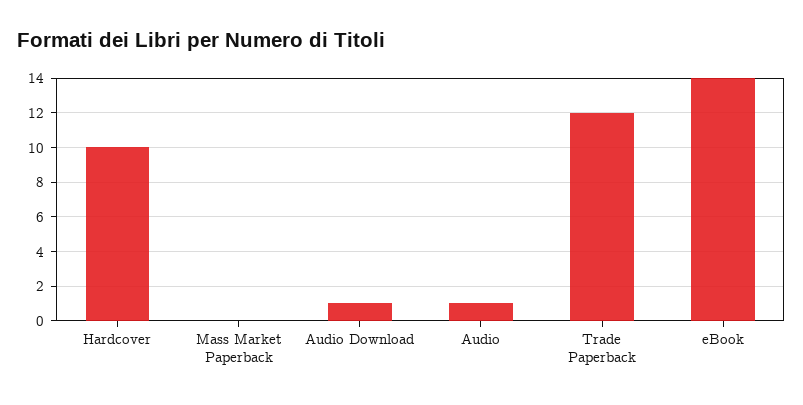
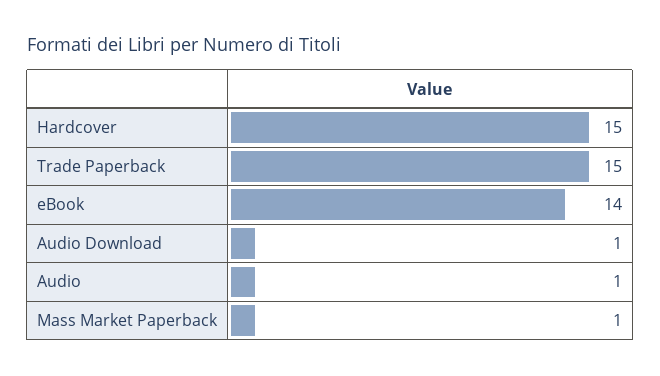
Hardcover: 10 -> 15
Mass Market Paperback: 0 -> 1
Trade Paperback: 12 -> 15

